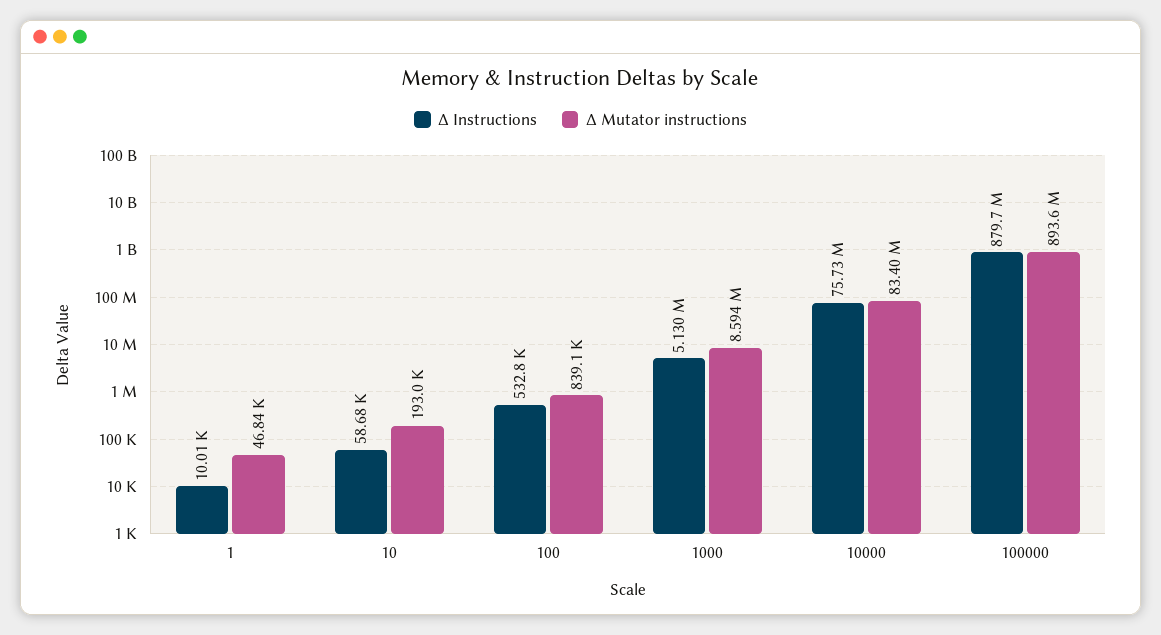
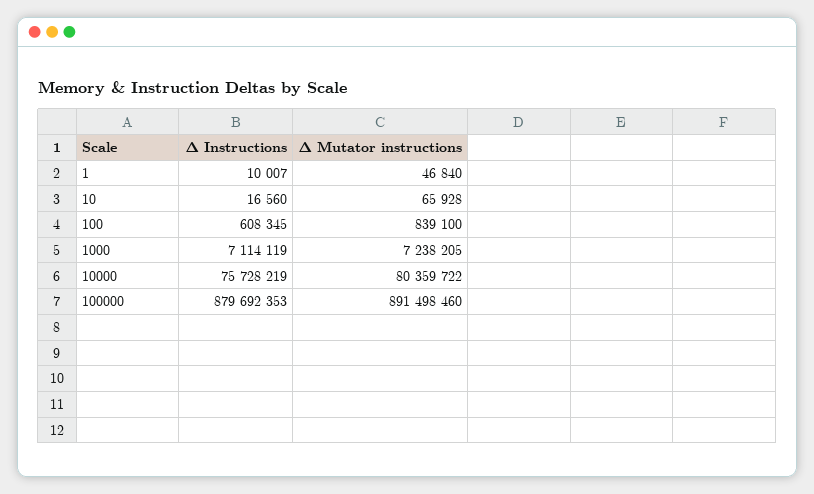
Δ Instructions, 10: 58680 -> 16560
Δ Mutator instructions, 10: 193000 -> 65928
Δ Instructions, 100: 532800 -> 608345
Δ Instructions, 1000: 5130000 -> 7114119
Δ Mutator instructions, 1000: 8594000 -> 7238205
Δ Mutator instructions, 10000: 83400000 -> 80359722
Δ Mutator instructions, 100000: 893600000 -> 891498460

